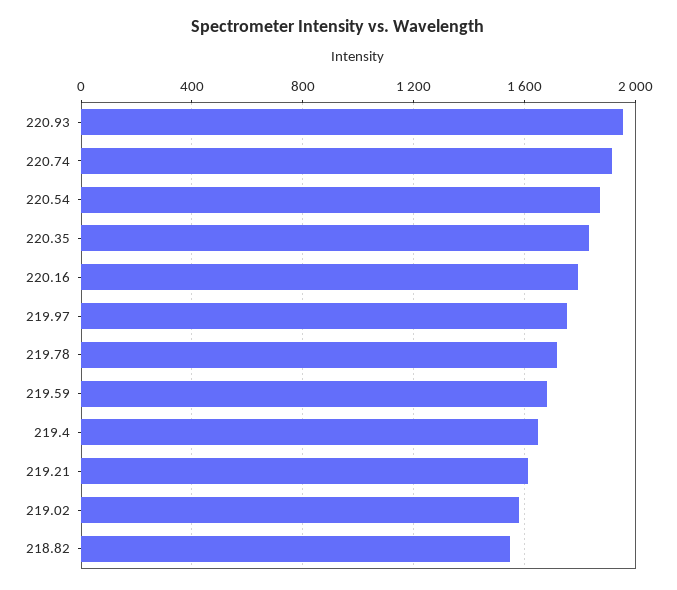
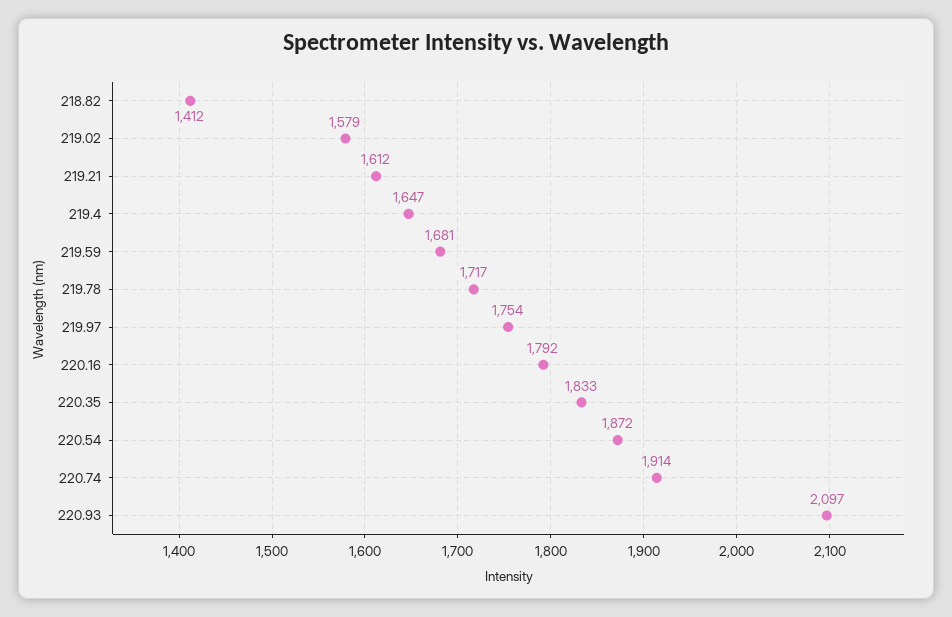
220.93: 1950 -> 2097
218.82: 1550 -> 1412

